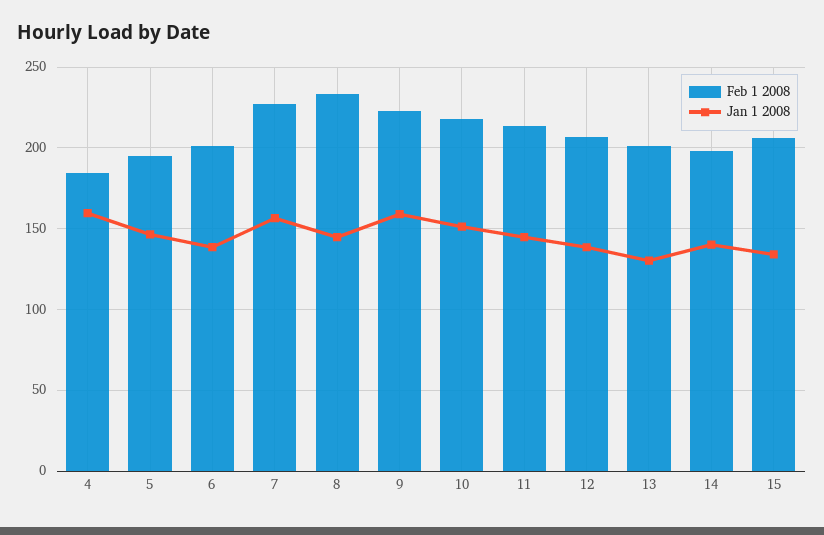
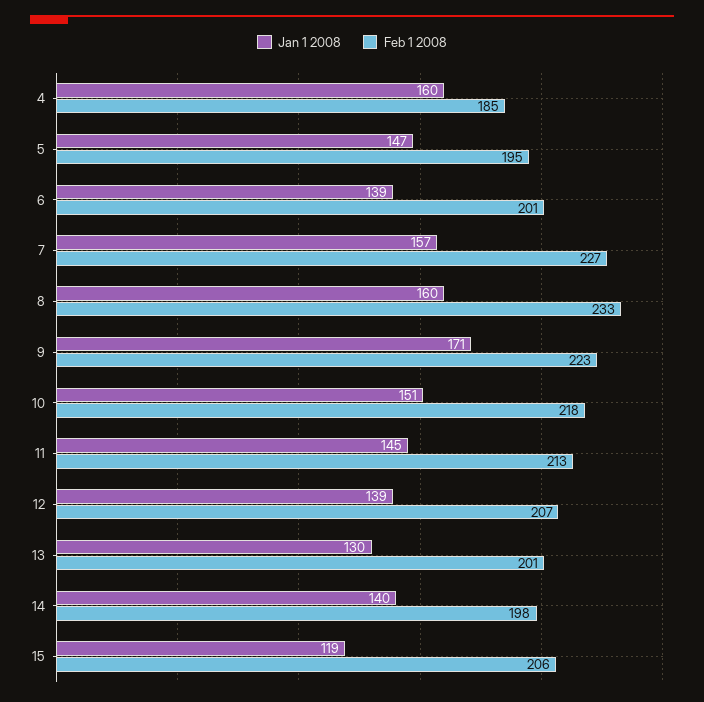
Jan 1 2008, 8: 145 -> 160
Jan 1 2008, 9: 160 -> 171
Jan 1 2008, 15: 135 -> 119

